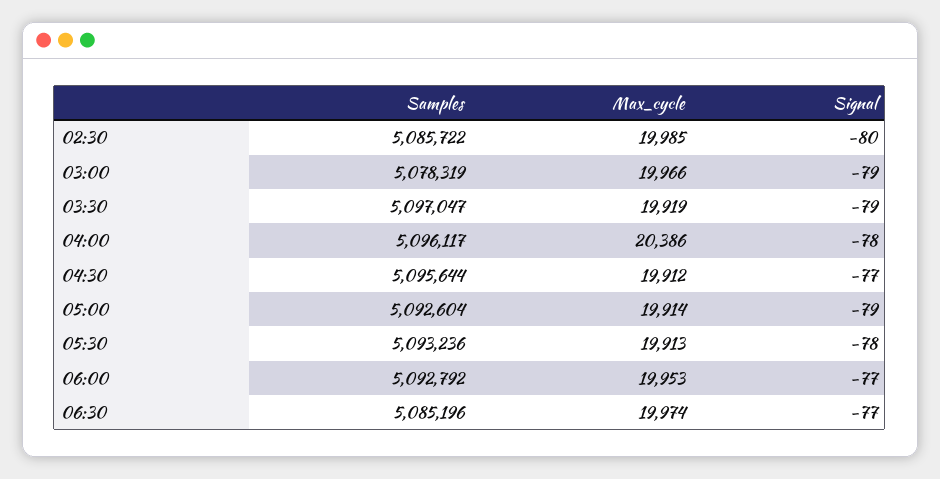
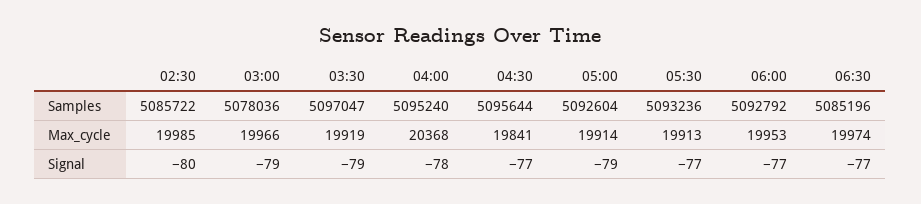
Samples, 03:00: 5078319 -> 5078036
Samples, 04:00: 5096117 -> 5095240
Max_cycle, 04:00: 20386 -> 20368
Max_cycle, 04:30: 19912 -> 19841
Signal, 05:30: -78 -> -77

